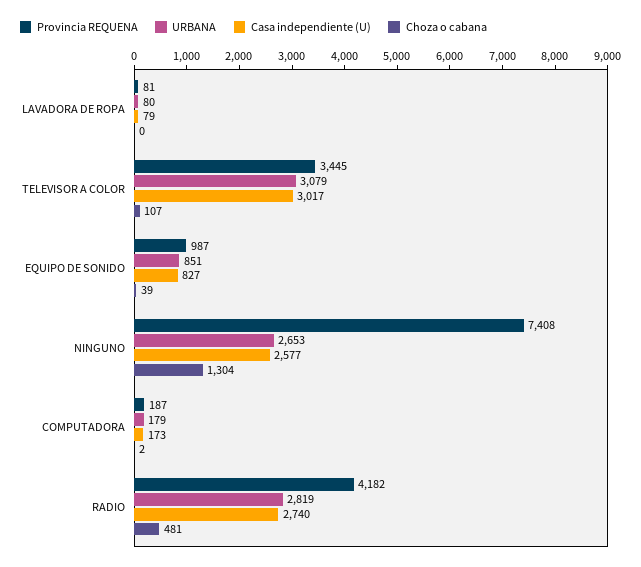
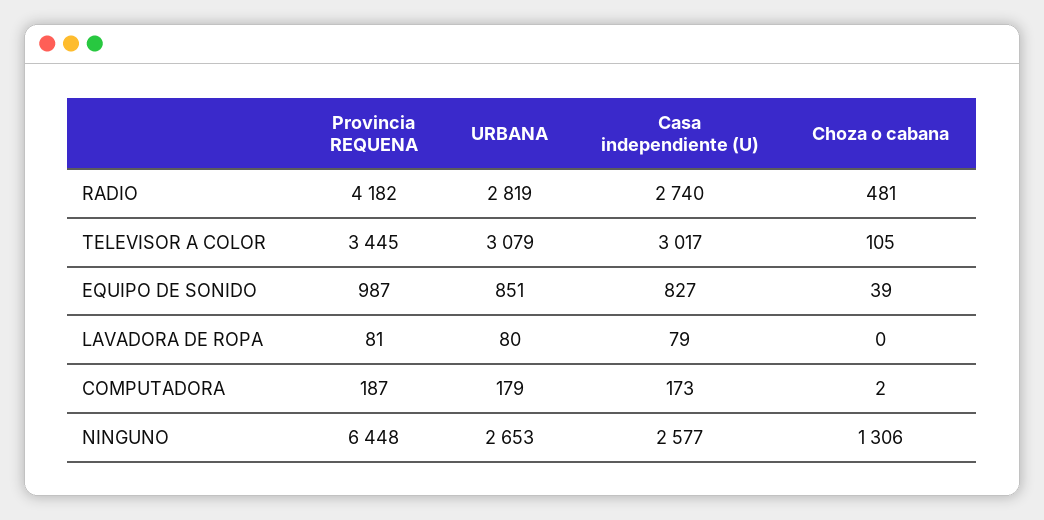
Choza o cabana, TELEVISOR A COLOR: 107 -> 105
Provincia REQUENA, NINGUNO: 7408 -> 6448
Choza o cabana, NINGUNO: 1304 -> 1306

